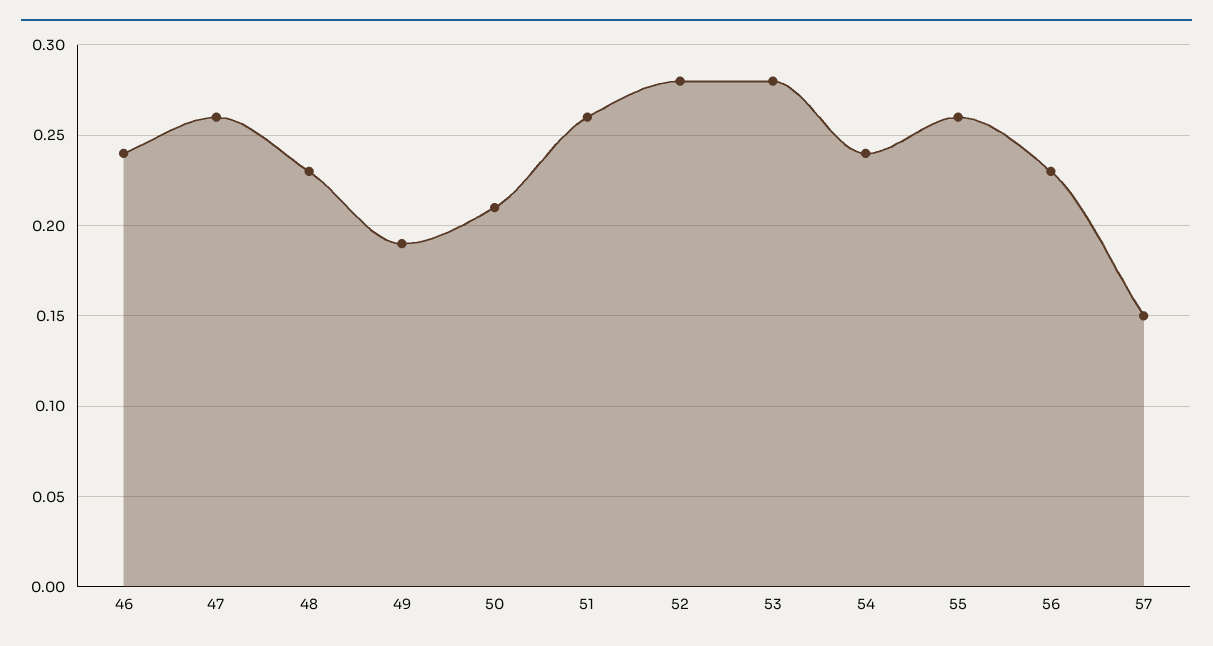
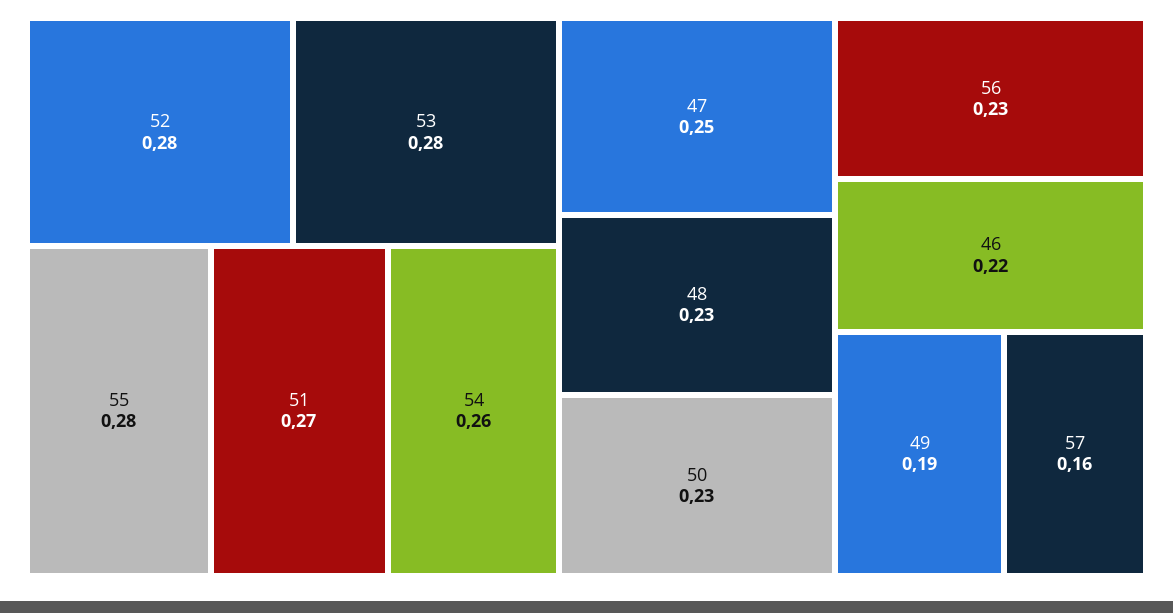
46: 0.24 -> 0.22
47: 0.26 -> 0.25
50: 0.21 -> 0.23
51: 0.26 -> 0.27
54: 0.24 -> 0.26
55: 0.26 -> 0.28
57: 0.15 -> 0.16

